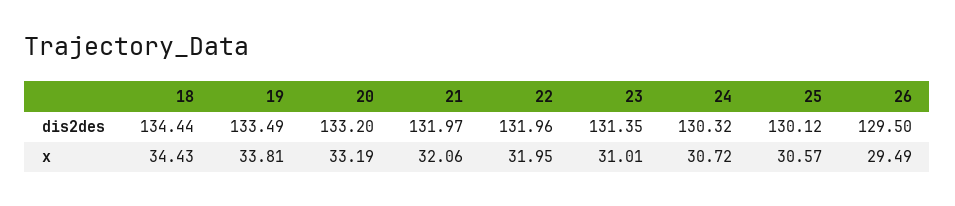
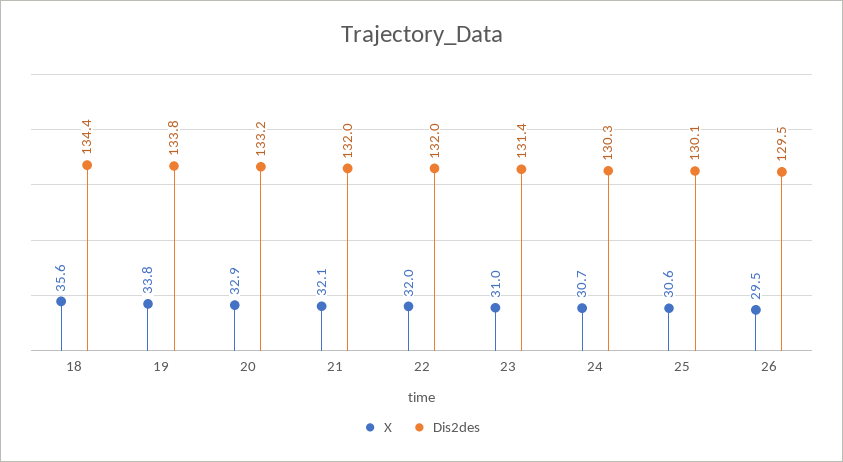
dis2des, 19: 133.49 -> 133.8
x, 18: 34.43 -> 35.6
x, 20: 33.19 -> 32.9

